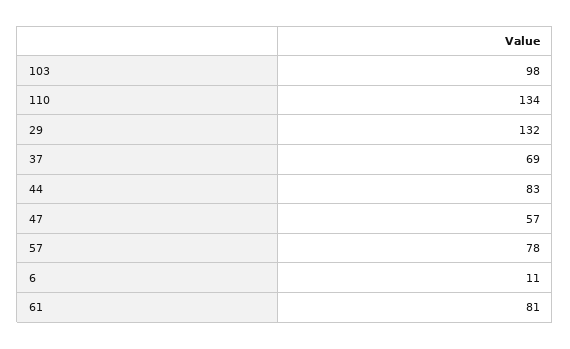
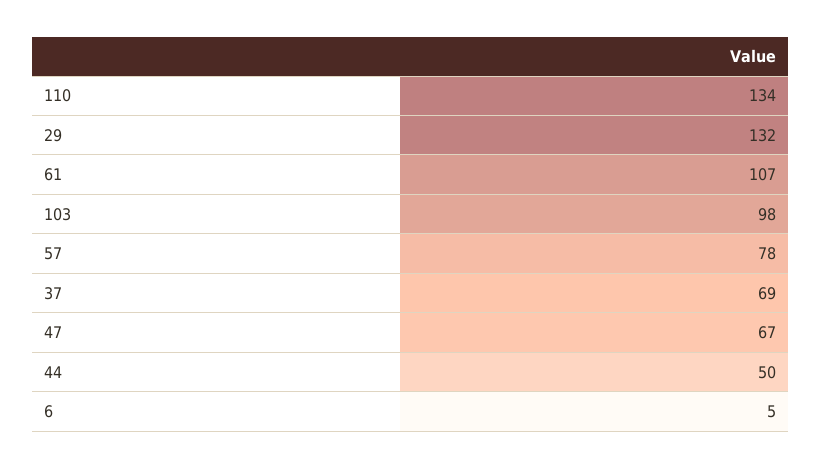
44: 83 -> 50
47: 57 -> 67
6: 11 -> 5
61: 81 -> 107

